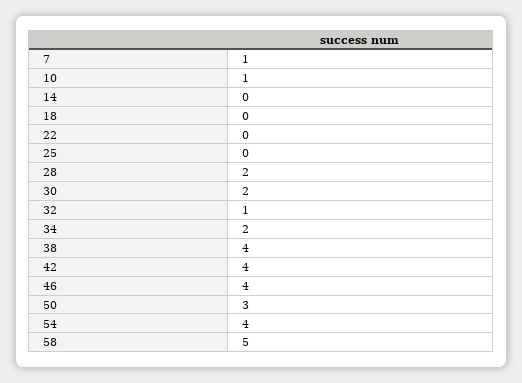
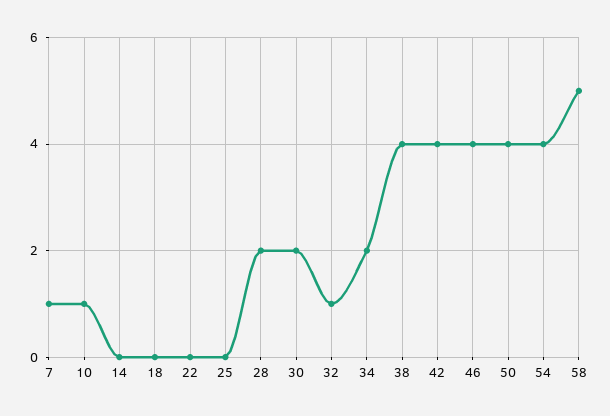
50: 3 -> 4

